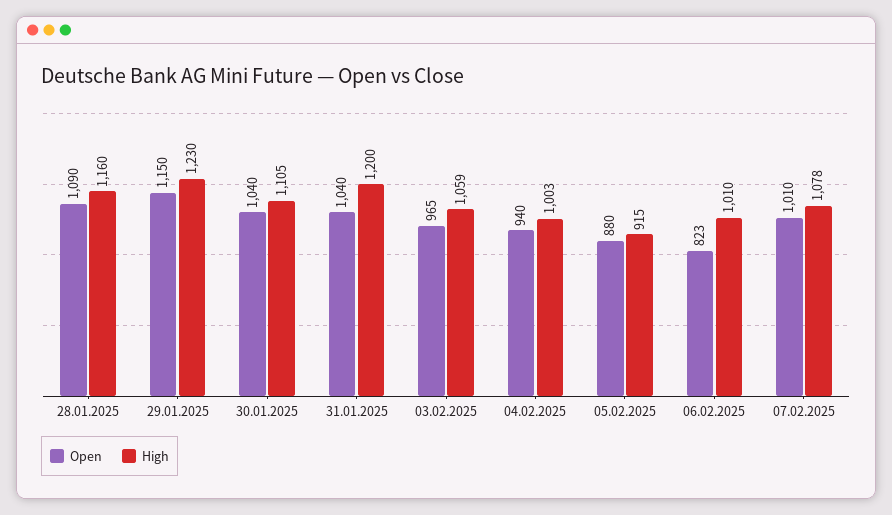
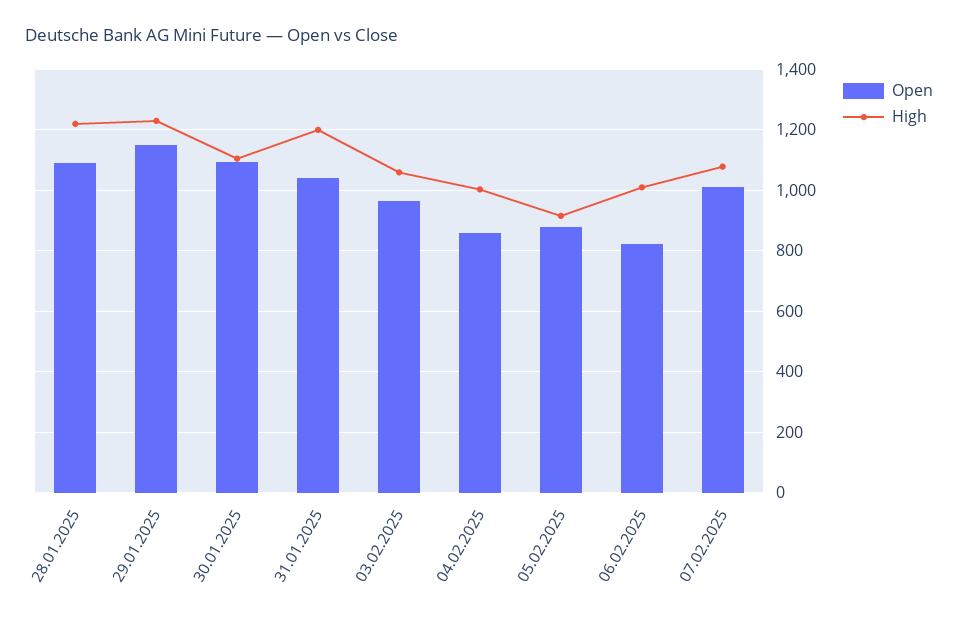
High, 28.01.2025: 1160 -> 1220
Open, 30.01.2025: 1040 -> 1100
Open, 04.02.2025: 940 -> 860

